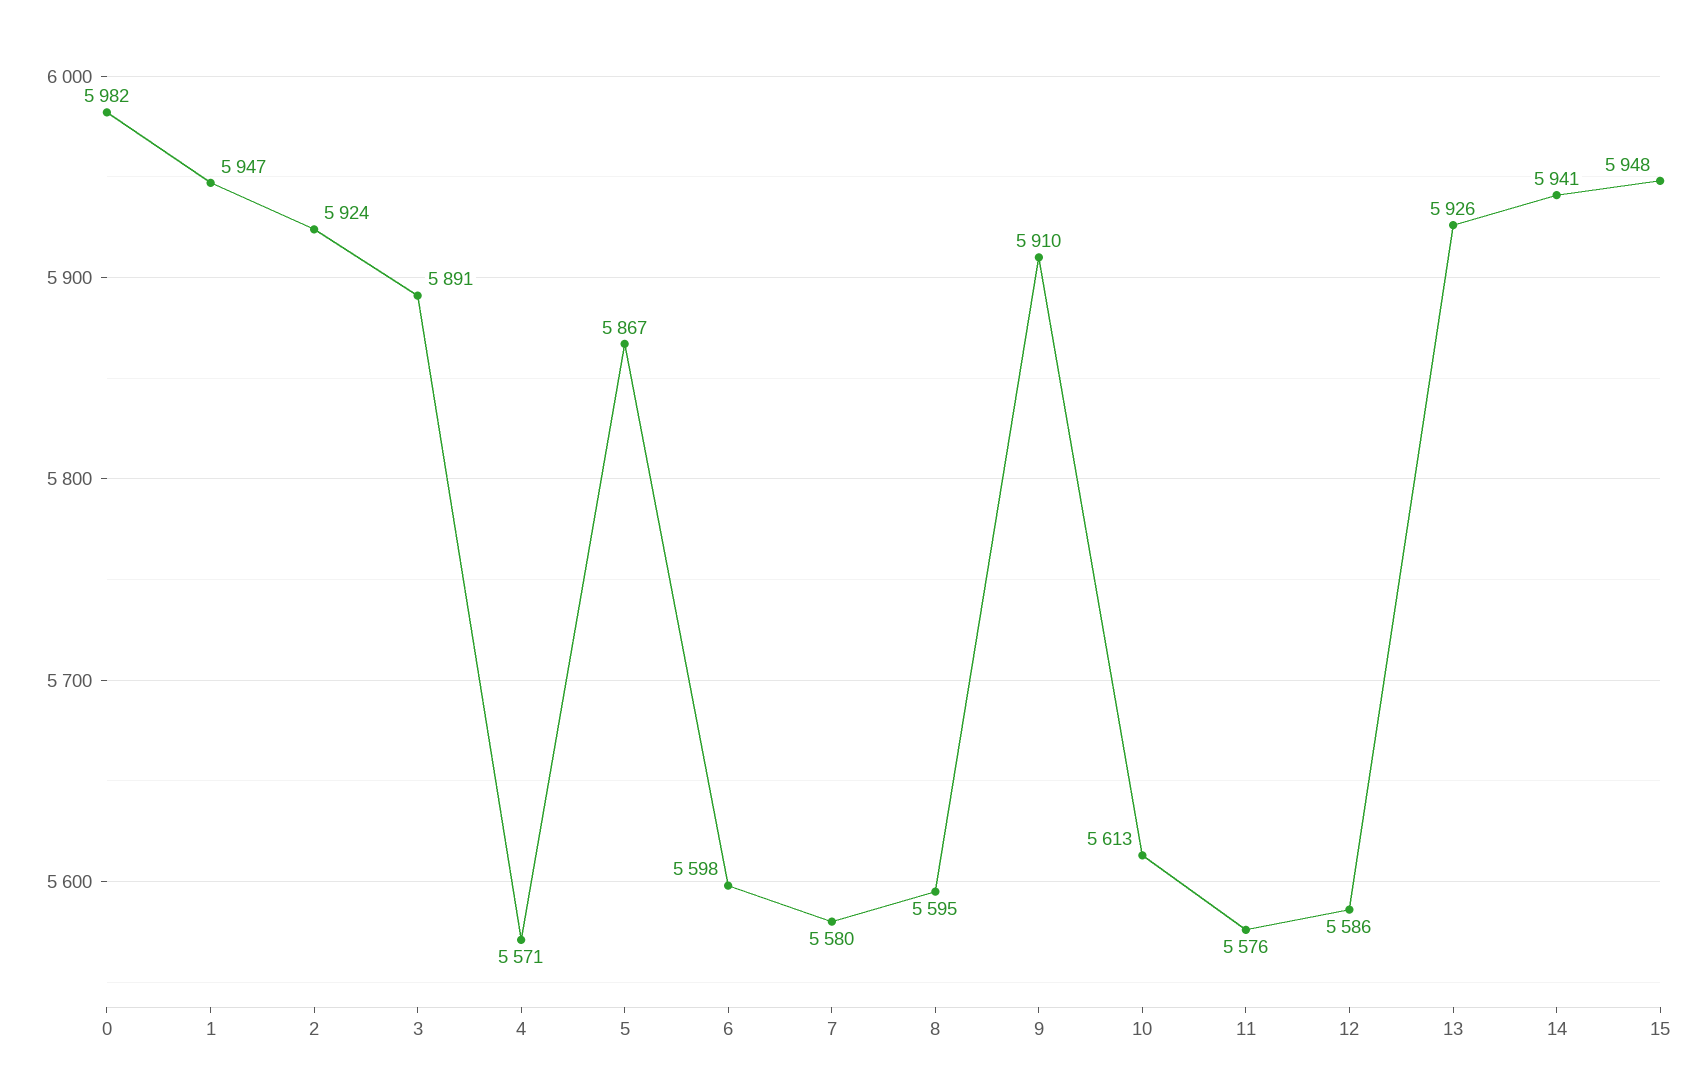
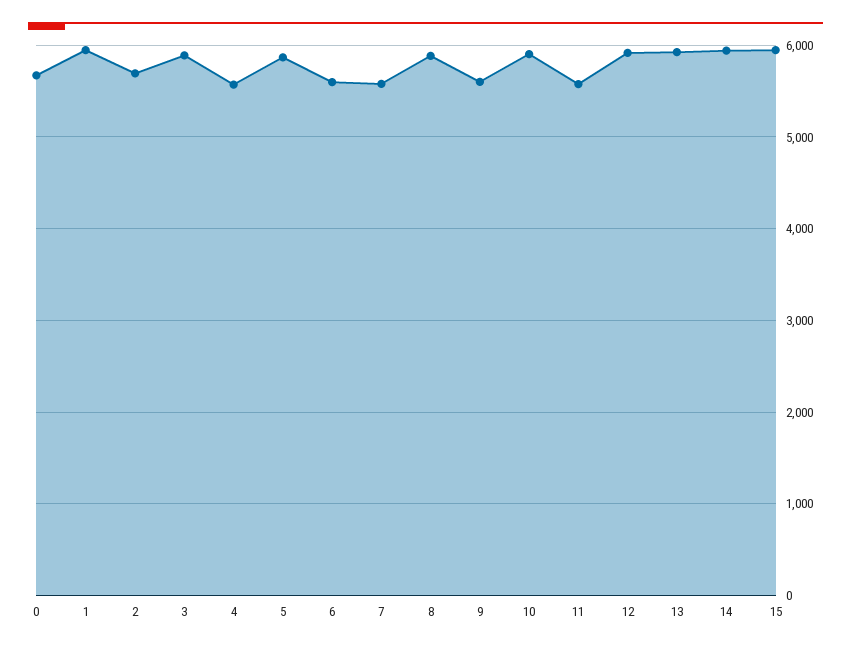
0: 5982 -> 5700
2: 5924 -> 5700
8: 5595 -> 5900
9: 5910 -> 5600
10: 5613 -> 5900
12: 5586 -> 5900

